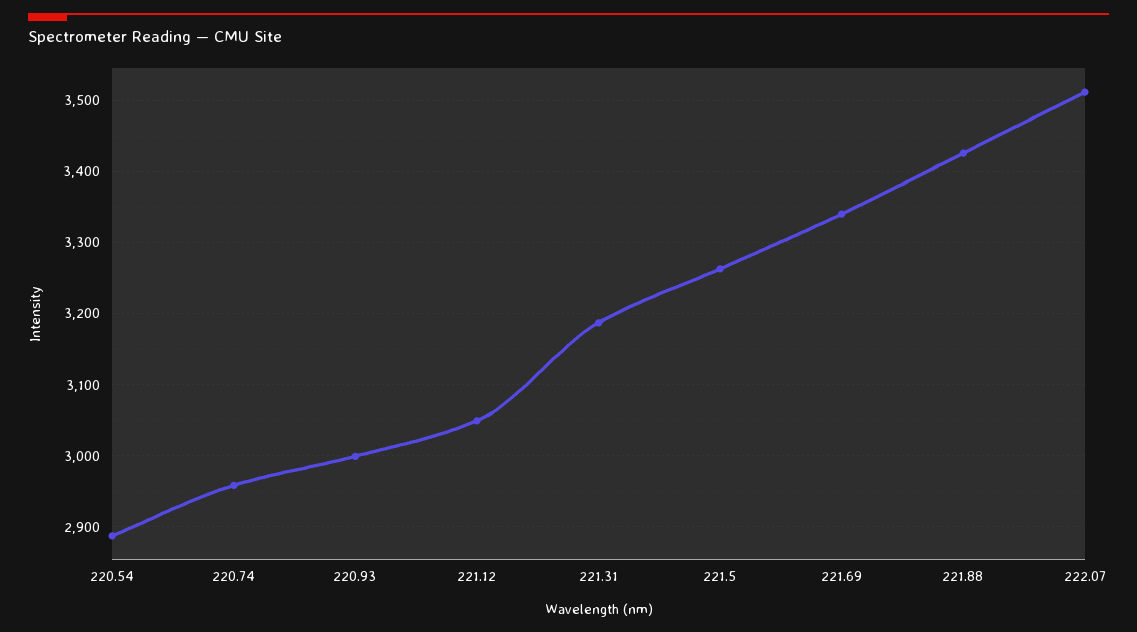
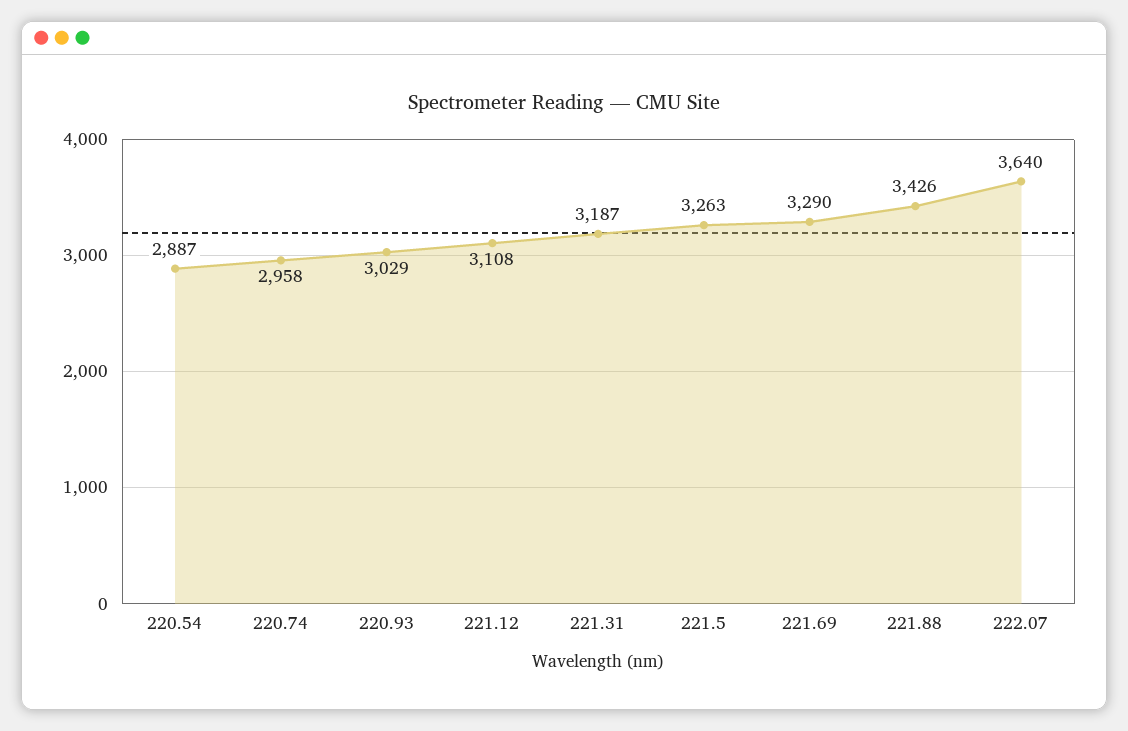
220.93: 3000 -> 3029
221.12: 3050 -> 3108
221.69: 3340 -> 3290
222.07: 3510 -> 3640

